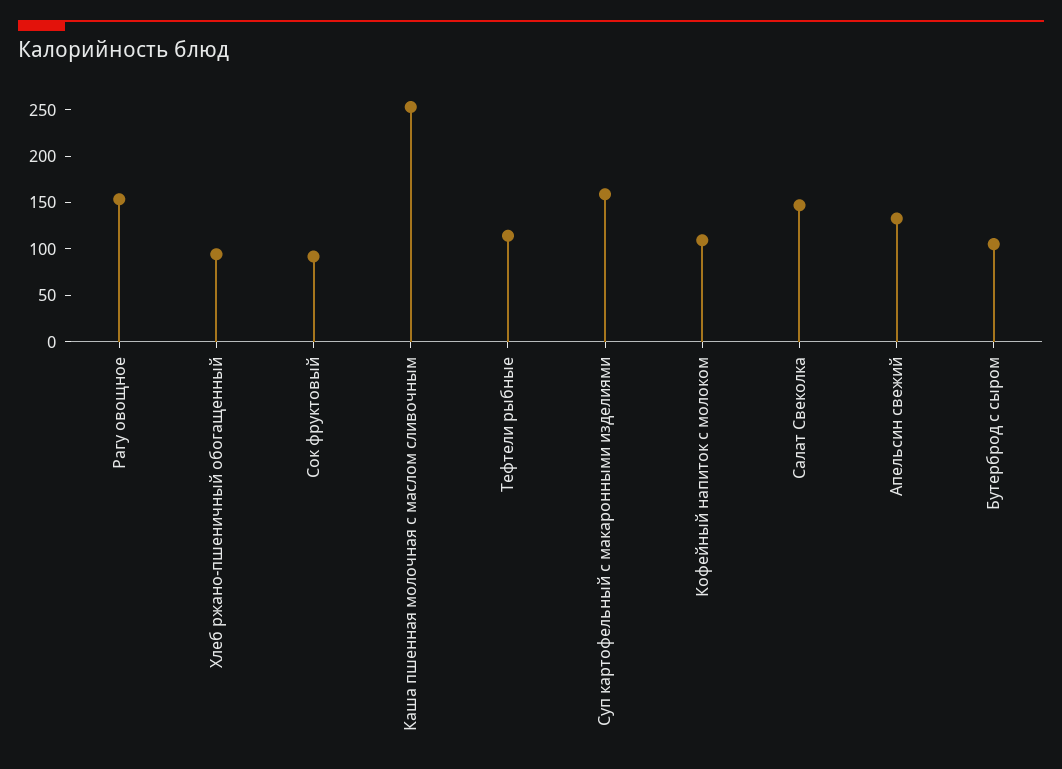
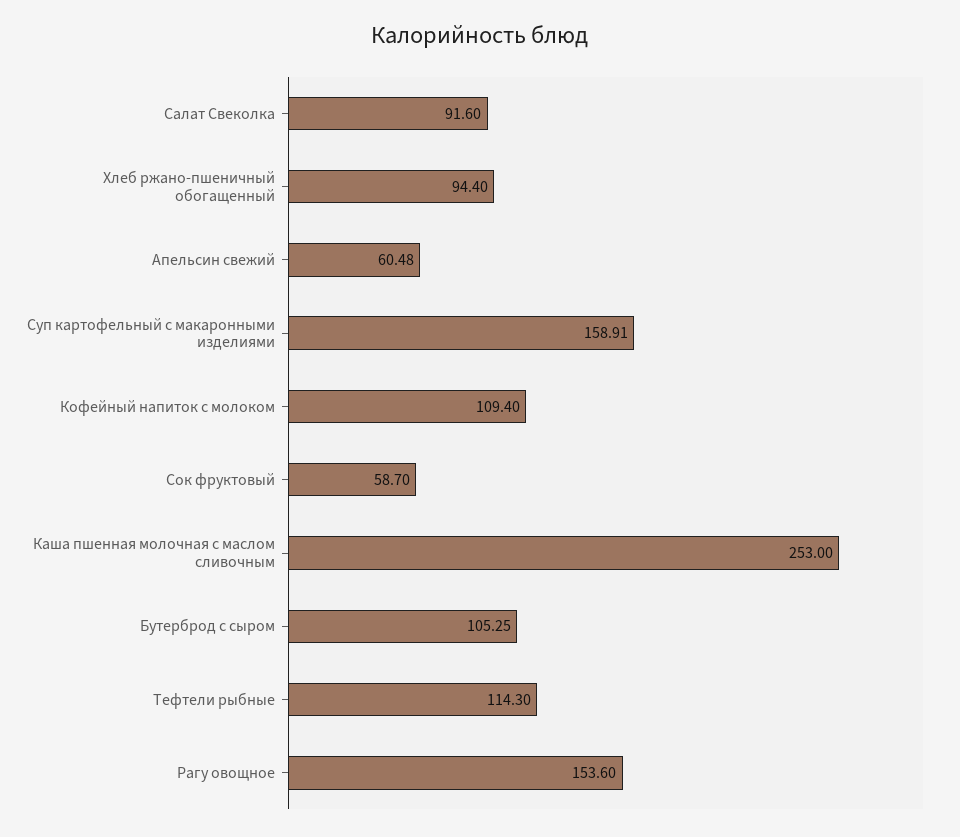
Сок фруктовый: 90 -> 58.7
Салат Свеколка: 150 -> 91.6
Апельсин свежий: 130 -> 60.48

